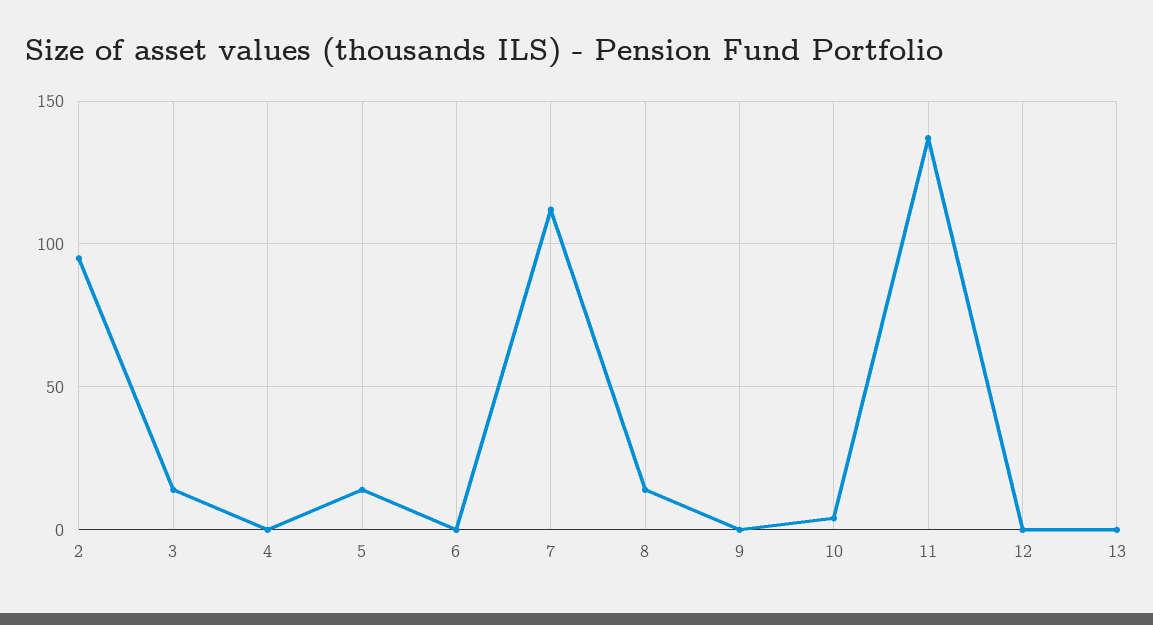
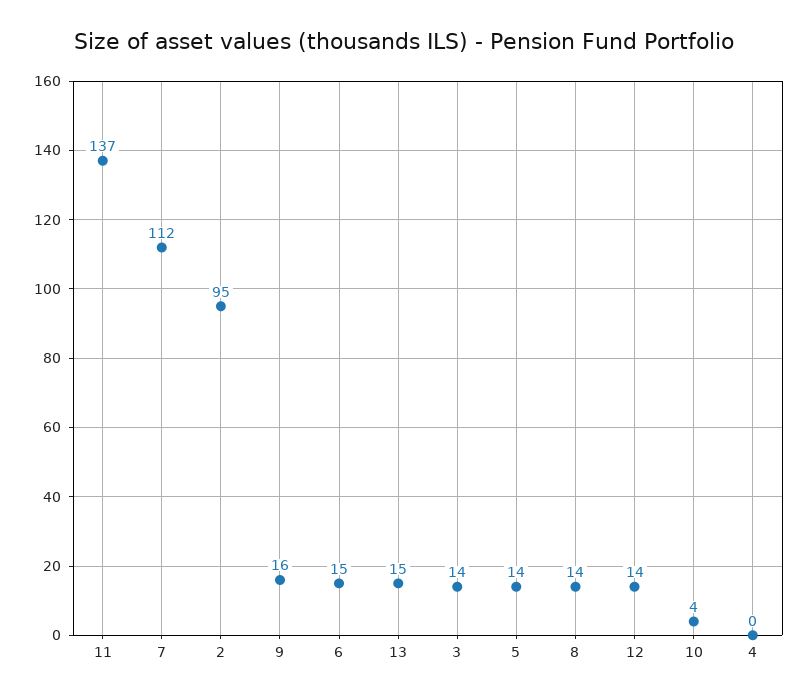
6: 0 -> 15
9: 0 -> 16
12: 0 -> 14
13: 0 -> 15

